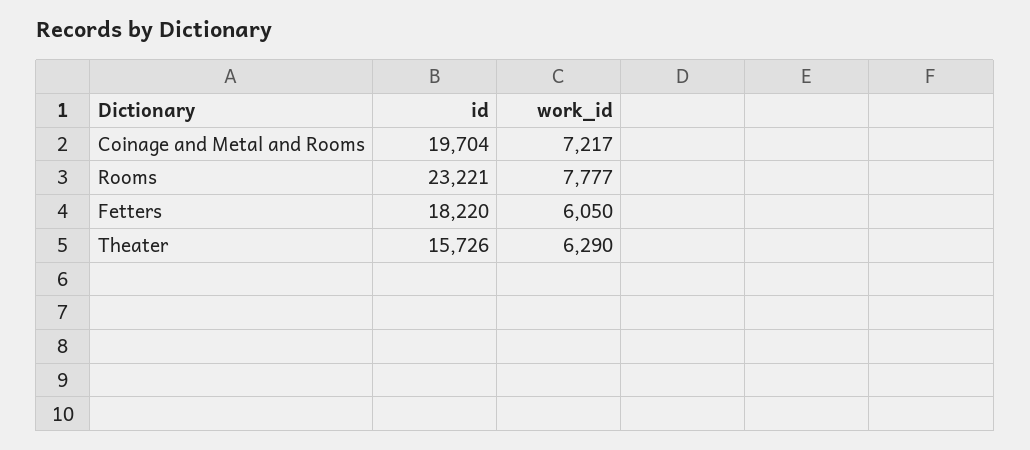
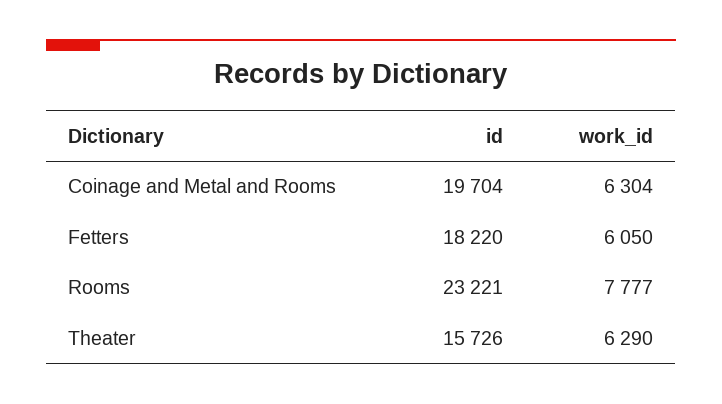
work_id, Coinage and Metal and Rooms: 7217 -> 6304

